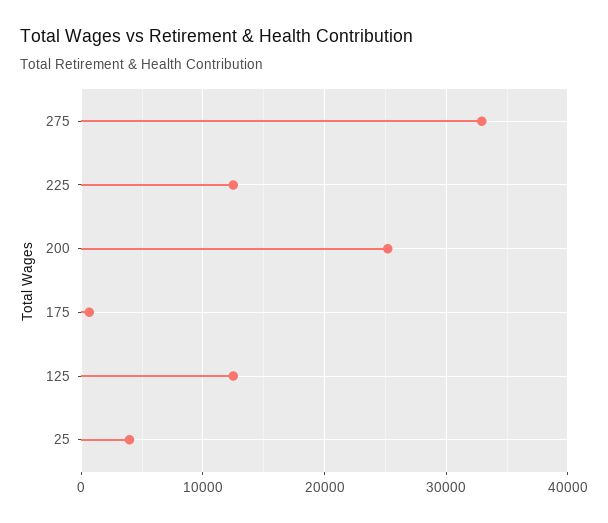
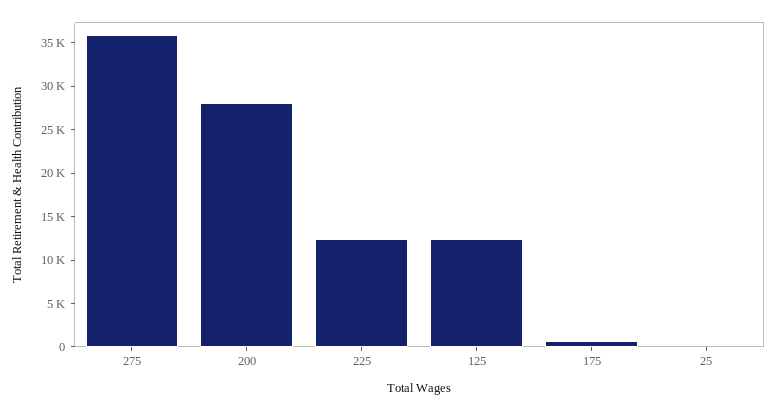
275: 33000 -> 36000
200: 25000 -> 28000
25: 4000 -> 0

